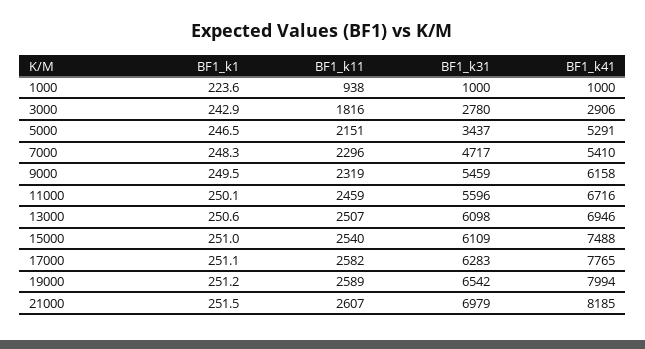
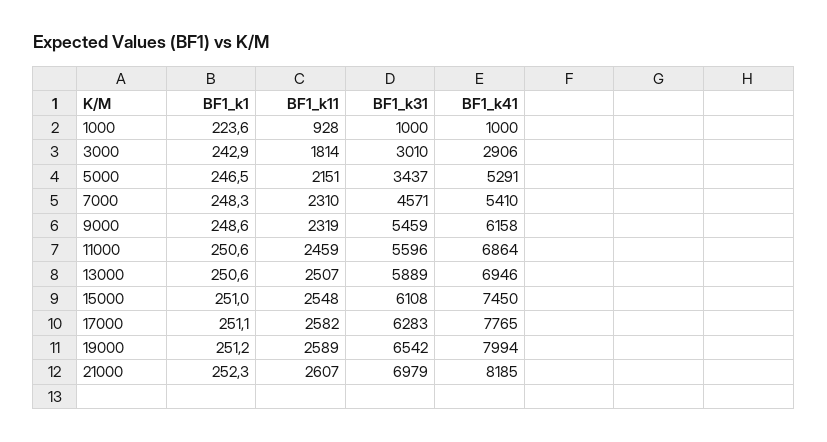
BF1_k11, 1000: 938 -> 928
BF1_k11, 3000: 1816 -> 1814
BF1_k31, 3000: 2780 -> 3010
BF1_k11, 7000: 2296 -> 2310
BF1_k31, 7000: 4717 -> 4571
BF1_k1, 9000: 249.5 -> 248.6
BF1_k1, 11000: 250.1 -> 250.6
BF1_k41, 11000: 6716 -> 6864
BF1_k31, 13000: 6098 -> 5889
BF1_k11, 15000: 2540 -> 2548
BF1_k31, 15000: 6109 -> 6108
BF1_k41, 15000: 7488 -> 7450
BF1_k1, 21000: 251.5 -> 252.3

